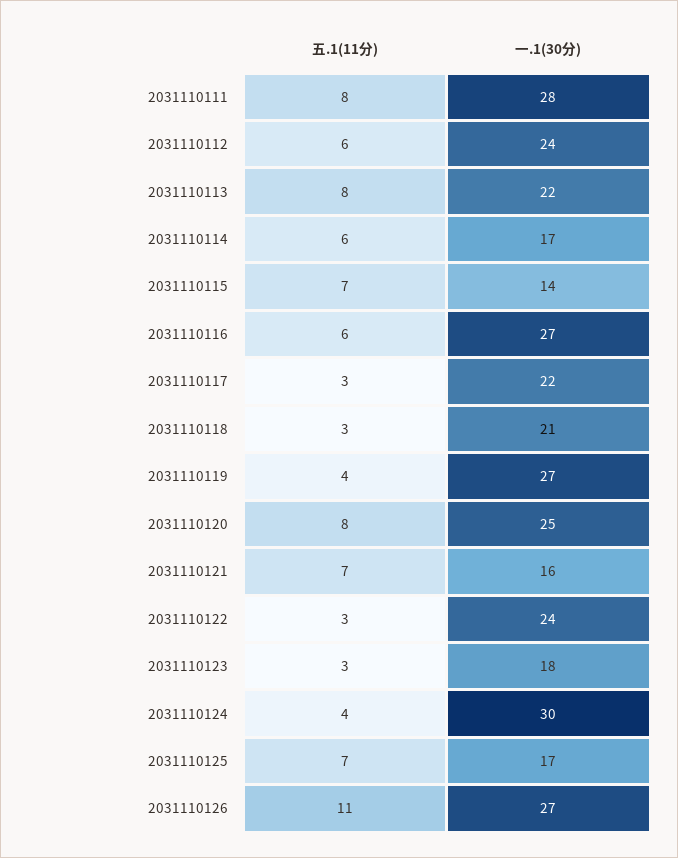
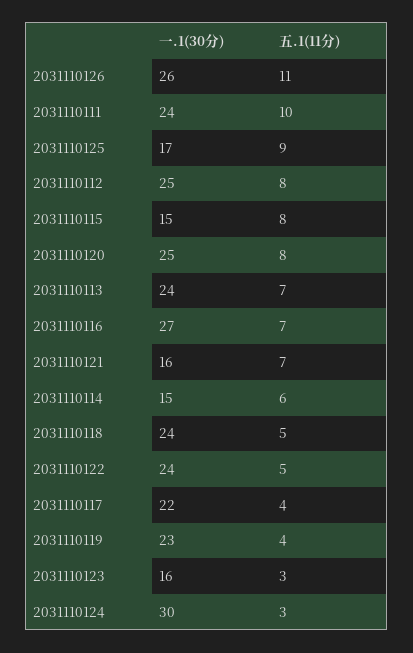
五.1(11分), 2031110111: 8 -> 10
一.1(30分), 2031110111: 28 -> 24
五.1(11分), 2031110112: 6 -> 8
一.1(30分), 2031110112: 24 -> 25
五.1(11分), 2031110113: 8 -> 7
一.1(30分), 2031110113: 22 -> 24
一.1(30分), 2031110114: 17 -> 15
五.1(11分), 2031110115: 7 -> 8
一.1(30分), 2031110115: 14 -> 15
五.1(11分), 2031110116: 6 -> 7
五.1(11分), 2031110117: 3 -> 4
五.1(11分), 2031110118: 3 -> 5
一.1(30分), 2031110118: 21 -> 24
一.1(30分), 2031110119: 27 -> 23
五.1(11分), 2031110122: 3 -> 5
一.1(30分), 2031110123: 18 -> 16
五.1(11分), 2031110124: 4 -> 3
五.1(11分), 2031110125: 7 -> 9
一.1(30分), 2031110126: 27 -> 26

